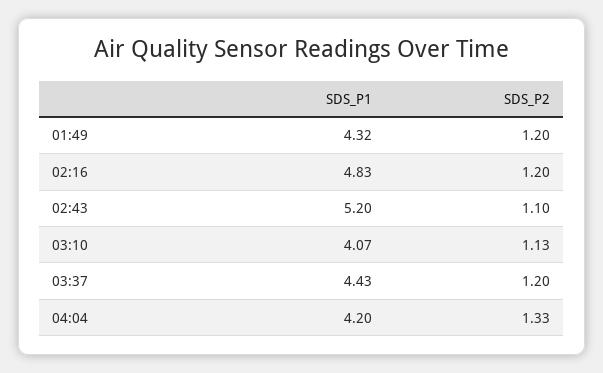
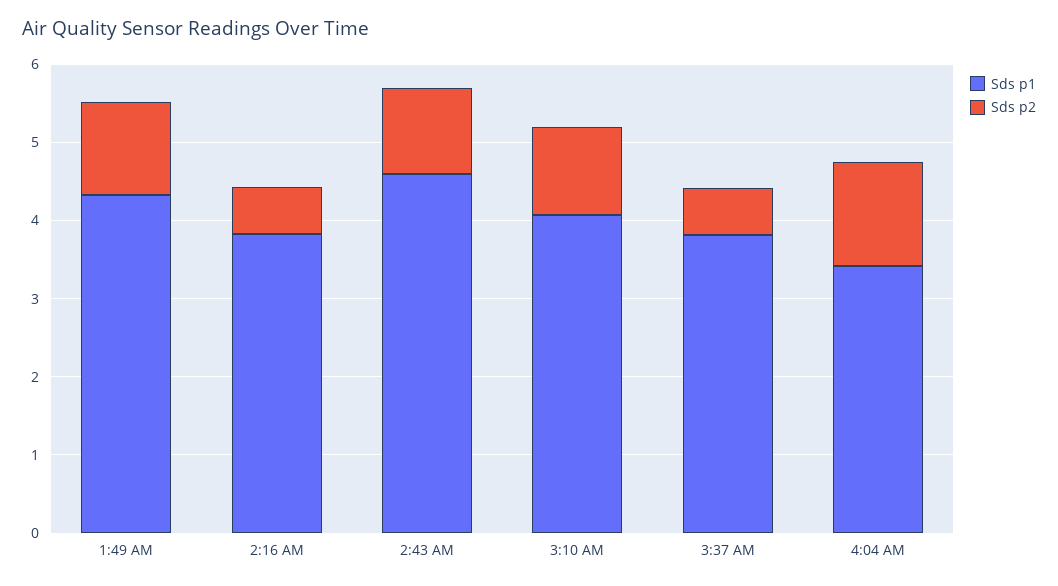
SDS_P1, 02:16: 4.83 -> 3.8
SDS_P2, 02:16: 1.2 -> 0.6
SDS_P1, 02:43: 5.2 -> 4.6
SDS_P1, 03:37: 4.43 -> 3.8
SDS_P2, 03:37: 1.2 -> 0.6
SDS_P1, 04:04: 4.2 -> 3.4

